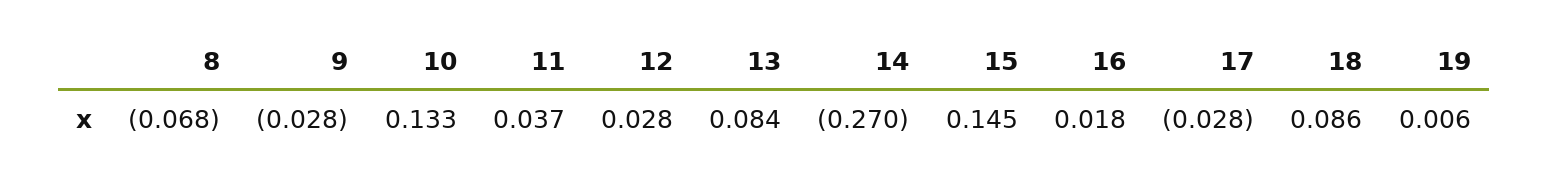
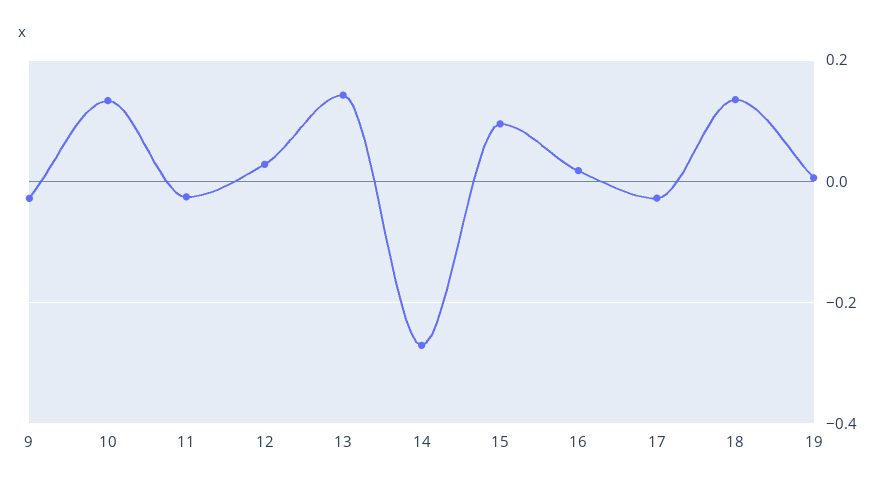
8: -0.068 -> none
11: 0.037 -> -0.02
13: 0.084 -> 0.14
15: 0.145 -> 0.1
18: 0.086 -> 0.14

